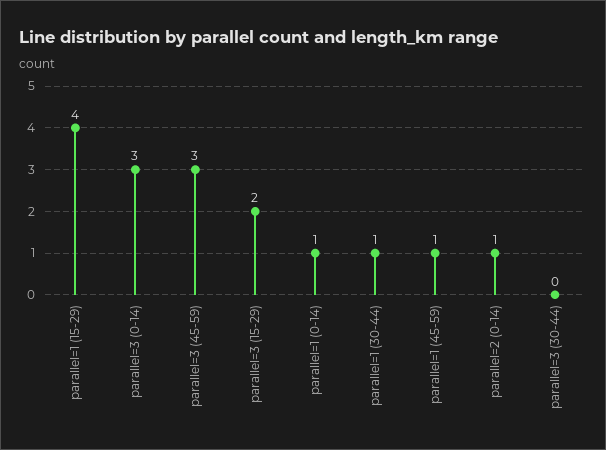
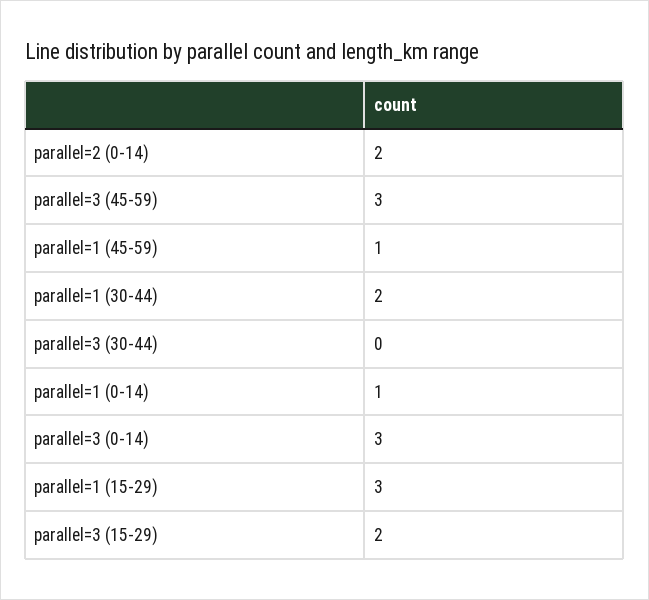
parallel=1 (15-29): 4 -> 3
parallel=1 (30-44): 1 -> 2
parallel=2 (0-14): 1 -> 2

